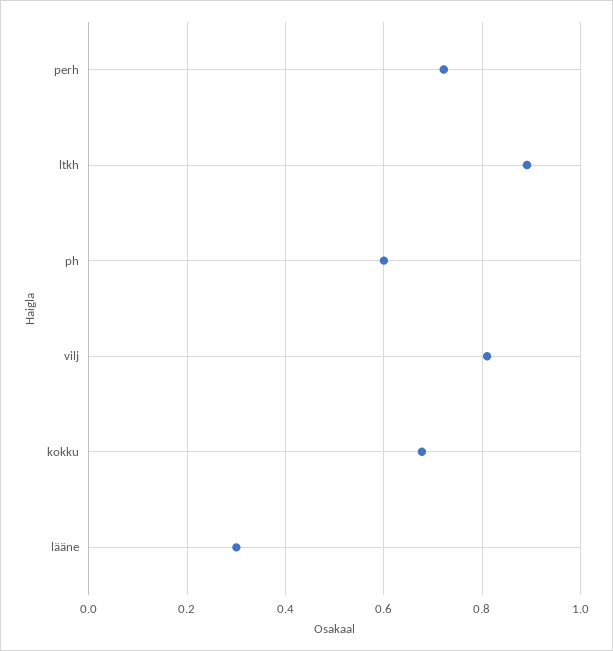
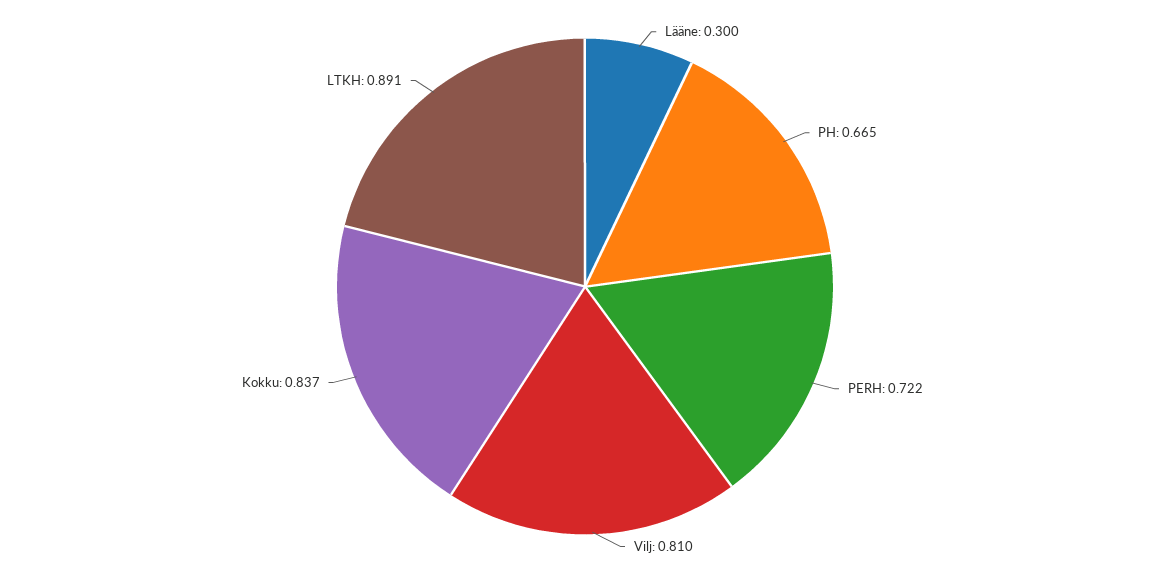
ph: 0.6 -> 0.665
kokku: 0.68 -> 0.837

